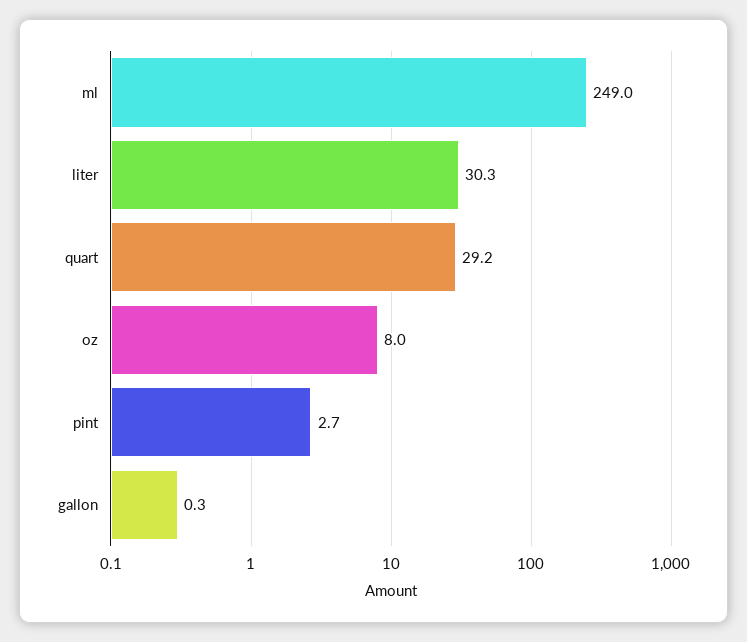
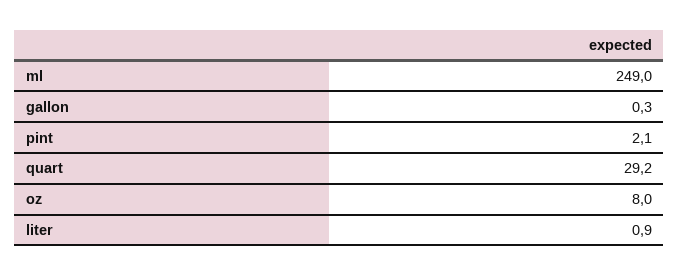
liter: 30.3 -> 0.9
pint: 2.7 -> 2.1

